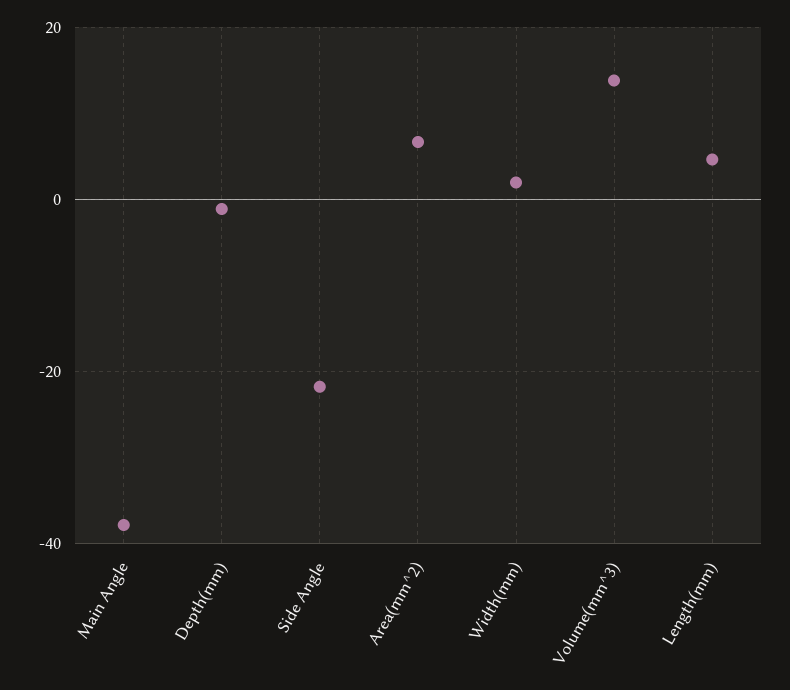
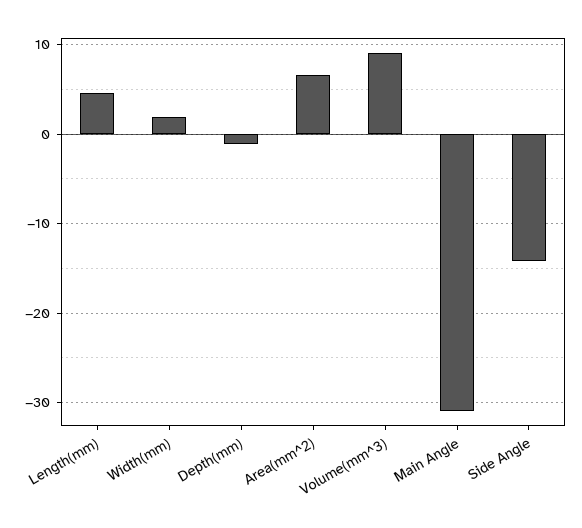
Main Angle: -38 -> -31
Side Angle: -22 -> -14
Volume(mm^3): 14 -> 9

